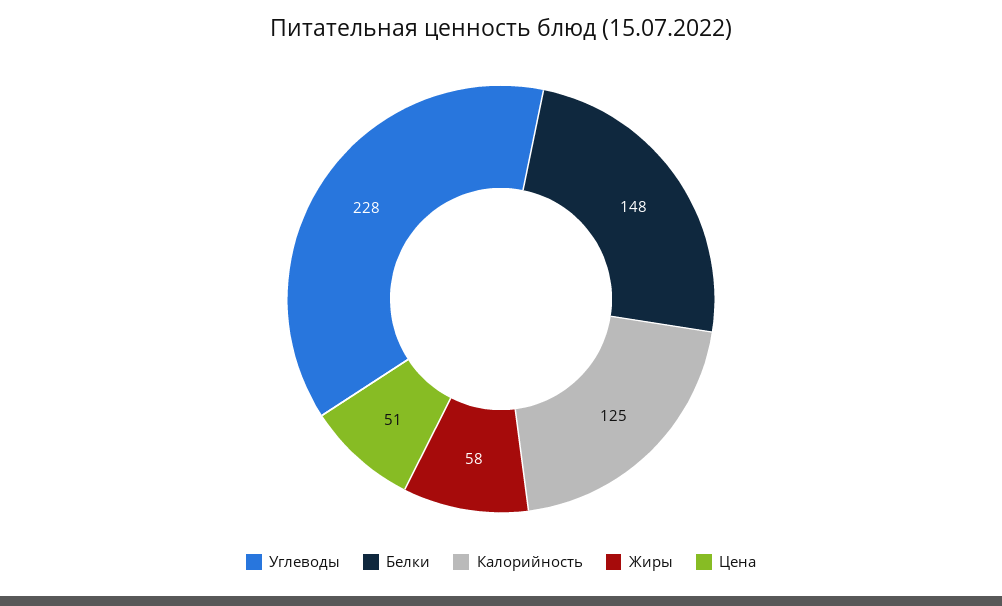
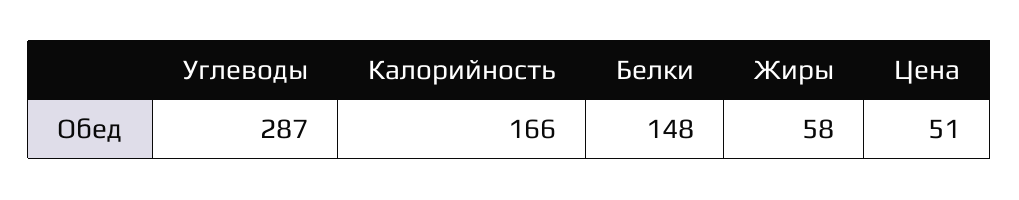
Углеводы: 228 -> 287
Калорийность: 125 -> 166

